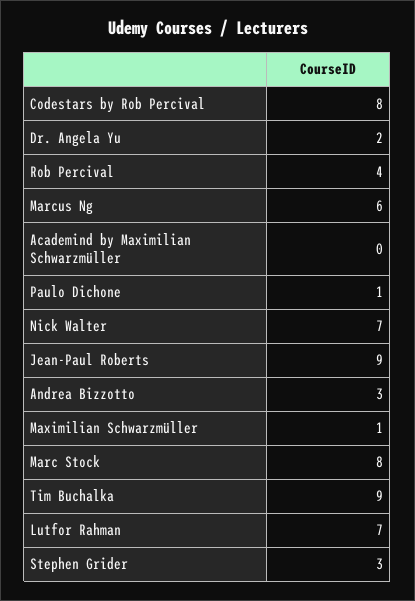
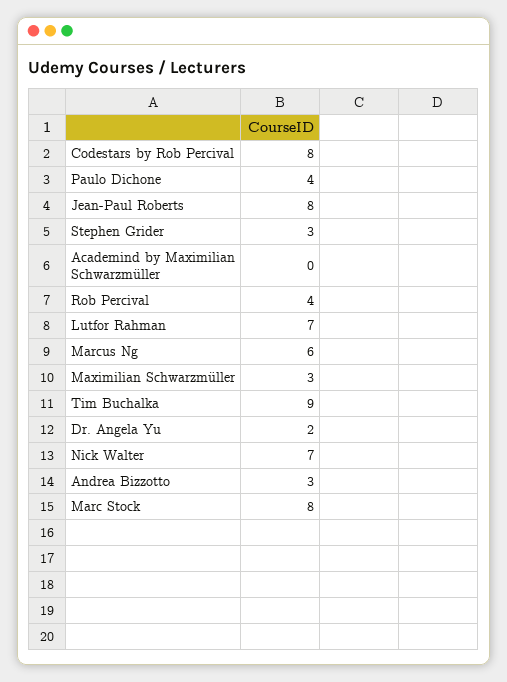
Paulo Dichone: 1 -> 4
Jean-Paul Roberts: 9 -> 8
Maximilian Schwarzmüller: 1 -> 3

